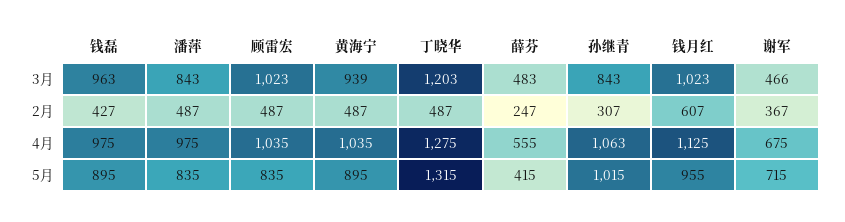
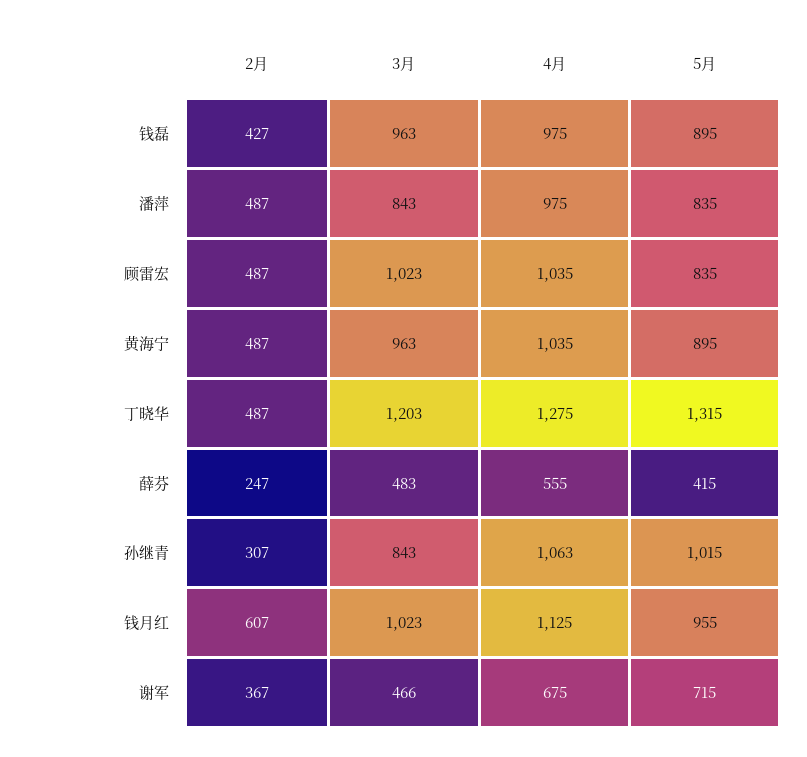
黄海宁, 3月: 939 -> 963

